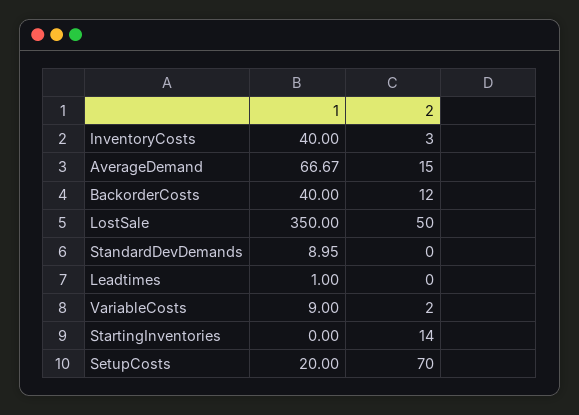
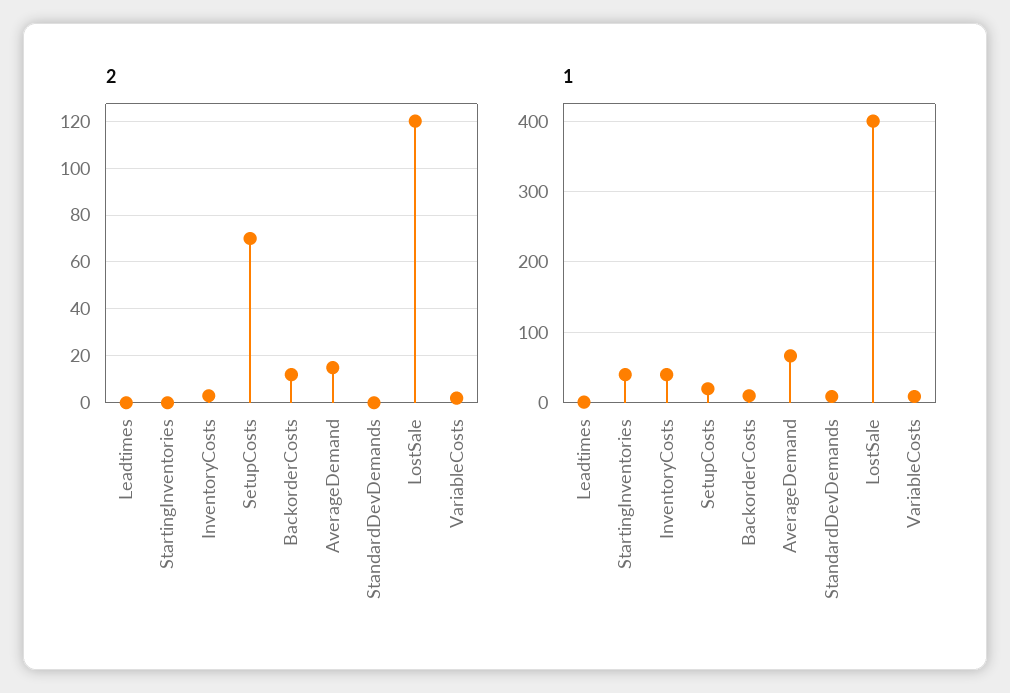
1, BackorderCosts: 40 -> 10
1, LostSale: 350 -> 400
2, LostSale: 50 -> 120
1, StartingInventories: 0 -> 40
2, StartingInventories: 14 -> 0

